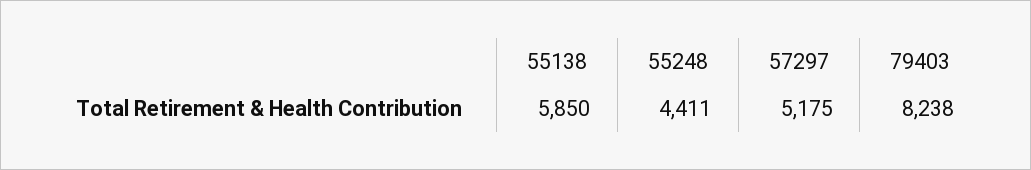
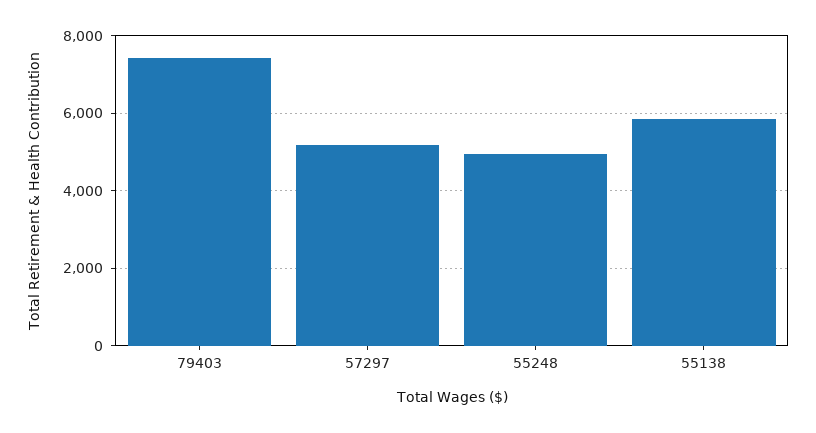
55248: 4411 -> 5000
79403: 8238 -> 7400

